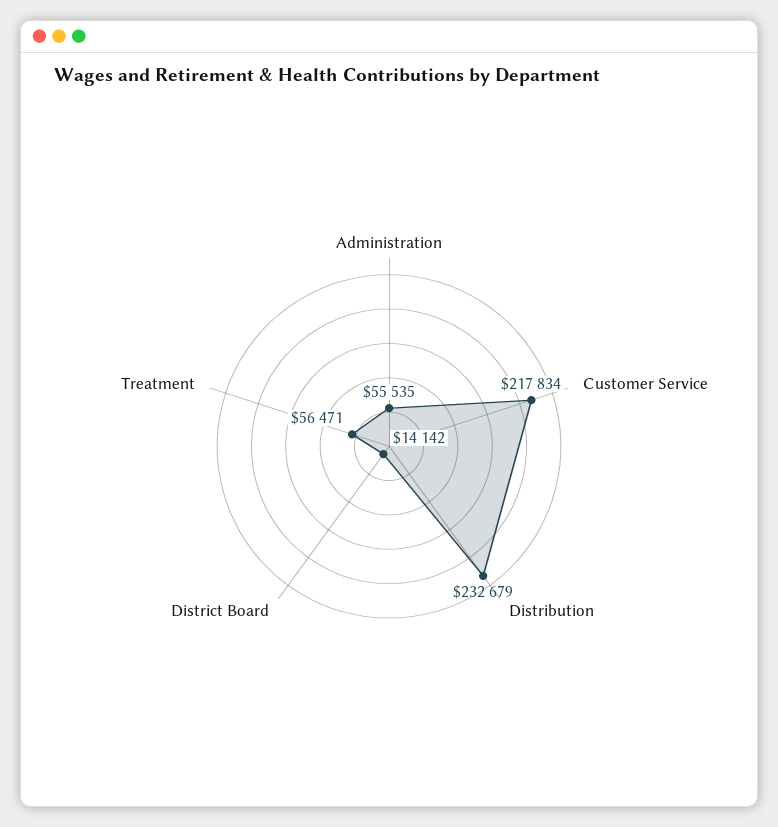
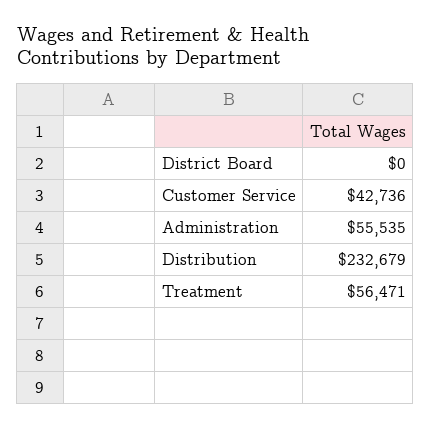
Customer Service: 217834 -> 42736
District Board: 14142 -> 0

